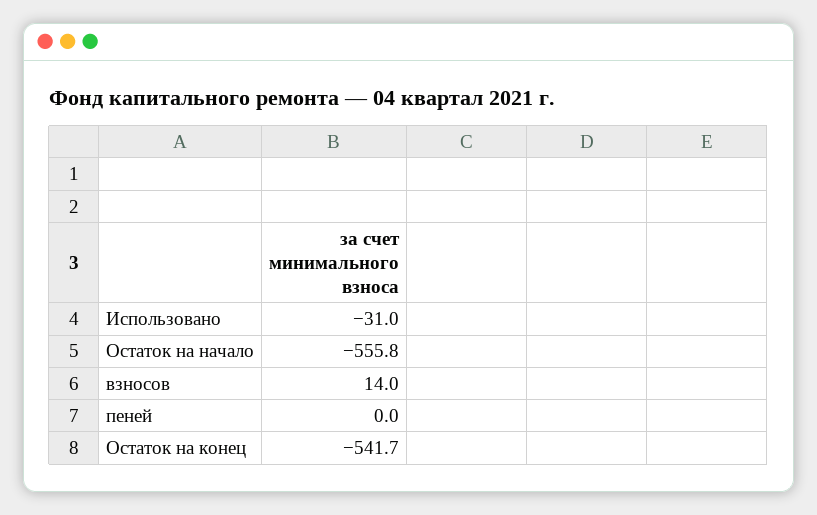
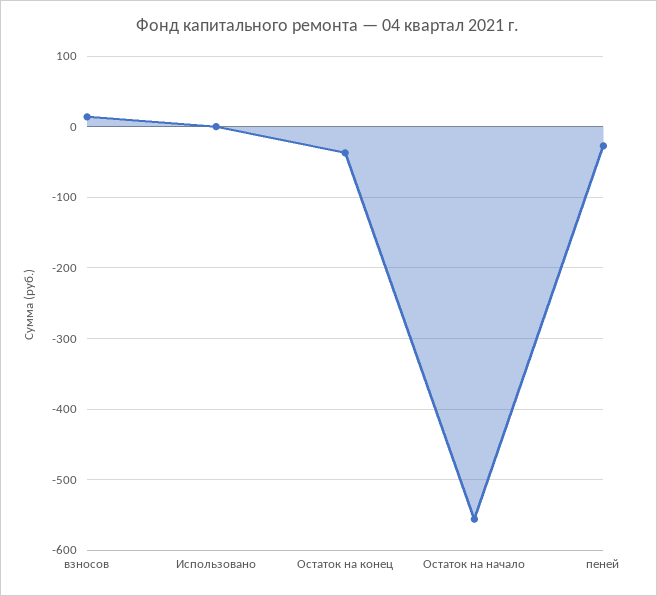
Использовано: -31 -> 0
пеней: 0 -> -30
Остаток на конец: -541.7 -> -40

